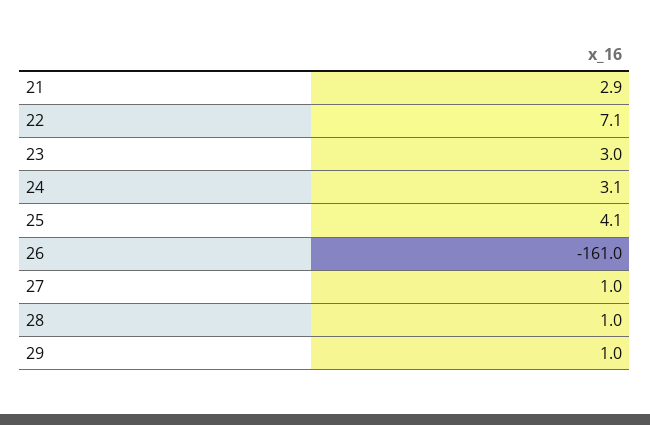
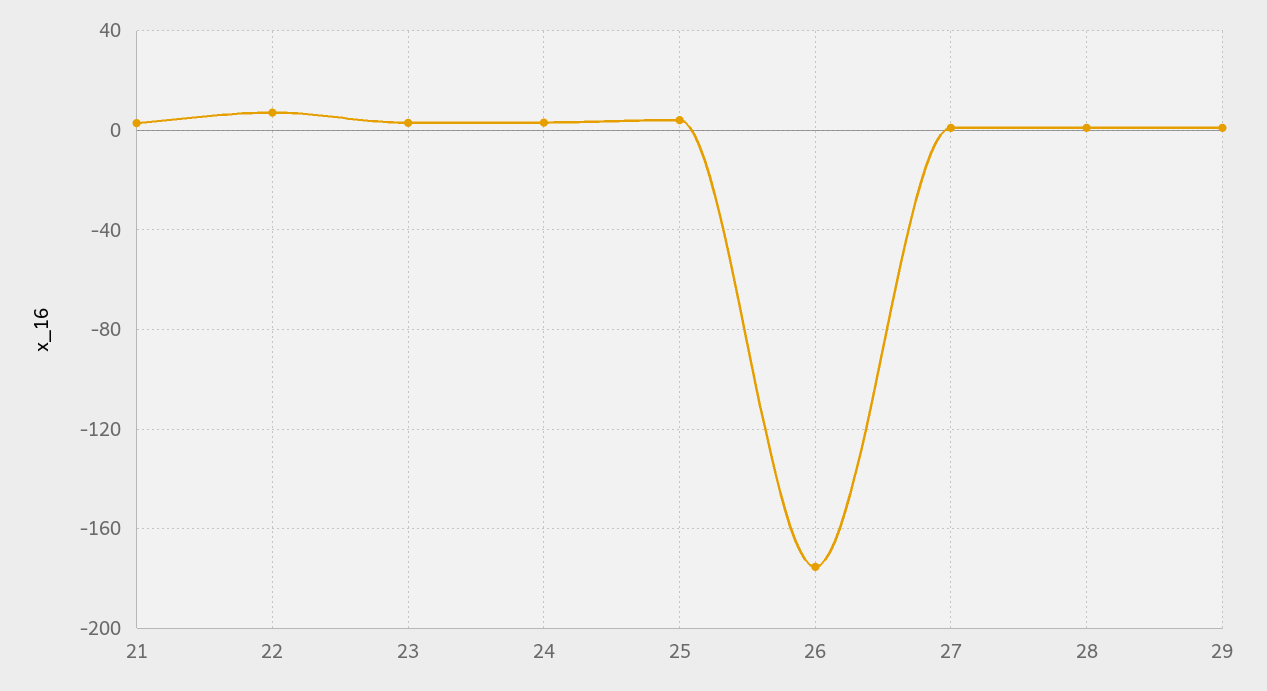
26: -161 -> -175

